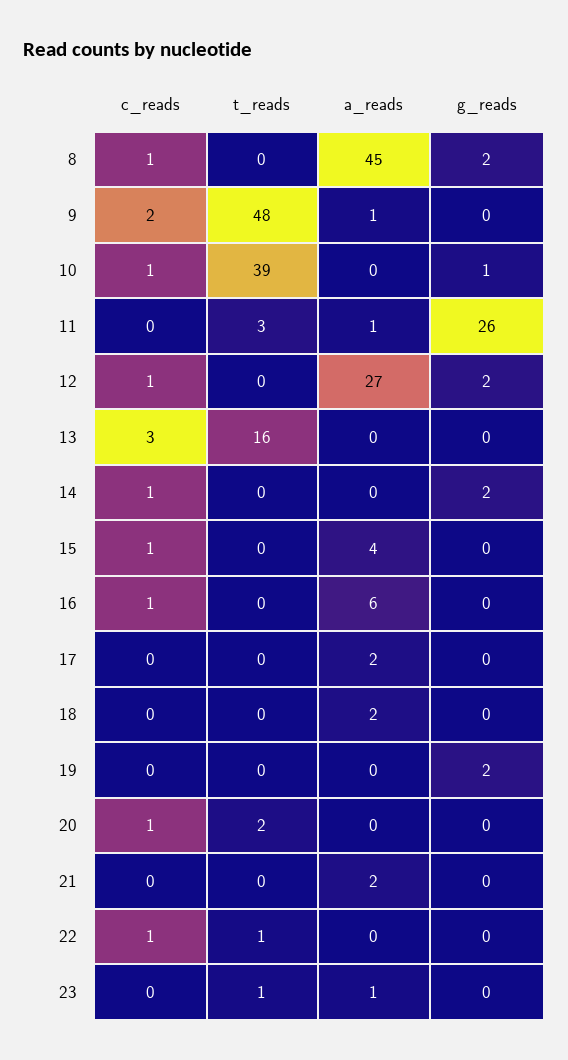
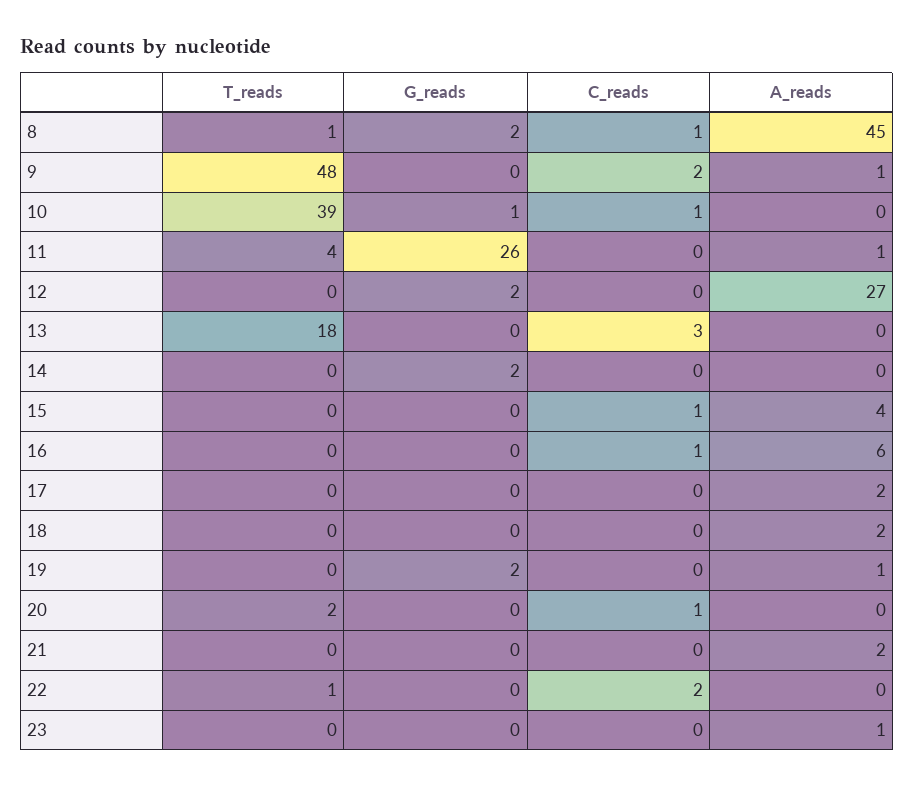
t_reads, 8: 0 -> 1
t_reads, 11: 3 -> 4
c_reads, 12: 1 -> 0
t_reads, 13: 16 -> 18
c_reads, 14: 1 -> 0
a_reads, 19: 0 -> 1
c_reads, 22: 1 -> 2
t_reads, 23: 1 -> 0

